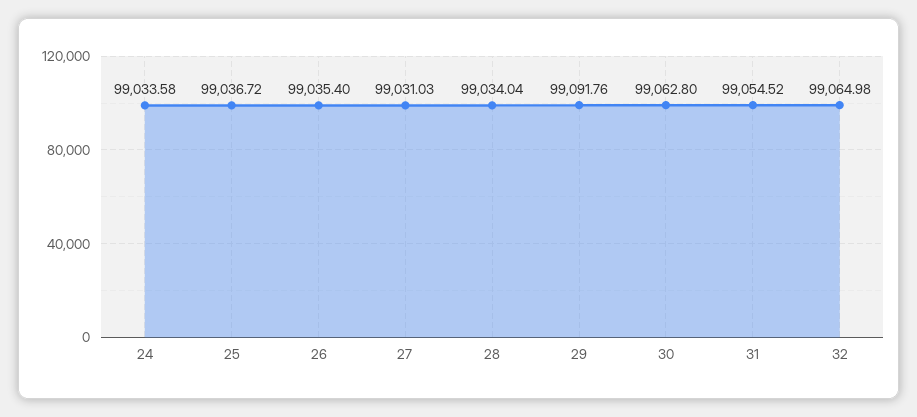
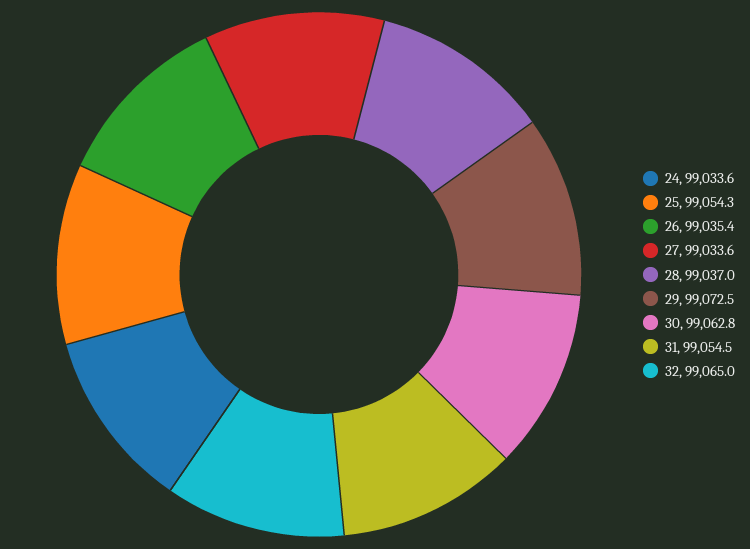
25: 99036.72 -> 99054.3
27: 99031.03 -> 99033.6
28: 99034.04 -> 99037
29: 99091.76 -> 99072.5

